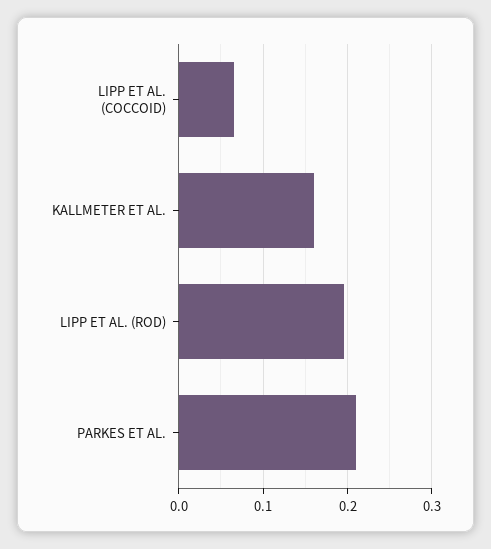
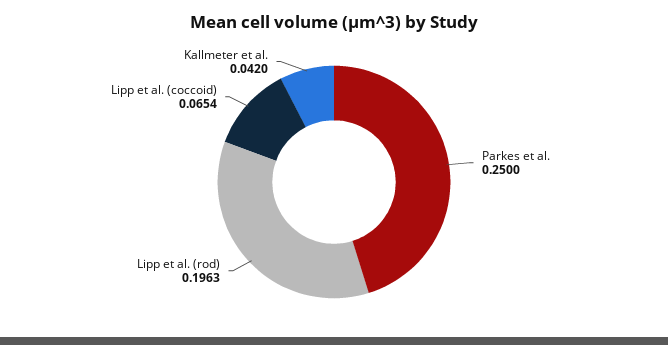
KALLMETER ET AL.: 0.16 -> 0.042
PARKES ET AL.: 0.21 -> 0.25

